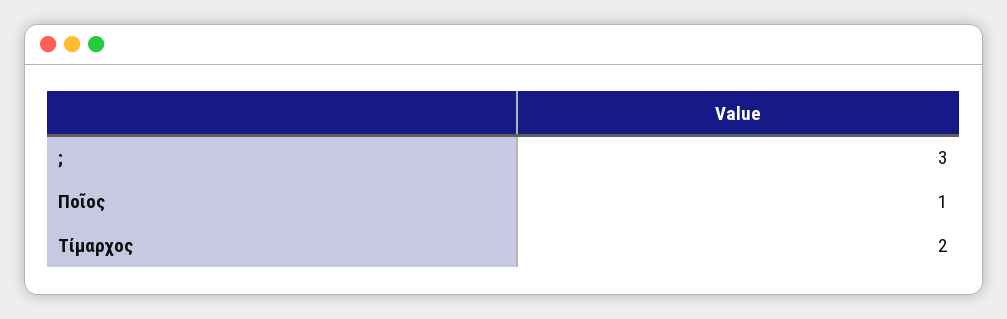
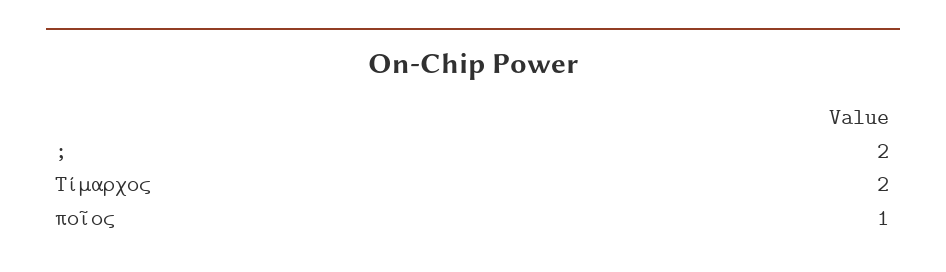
;: 3 -> 2

